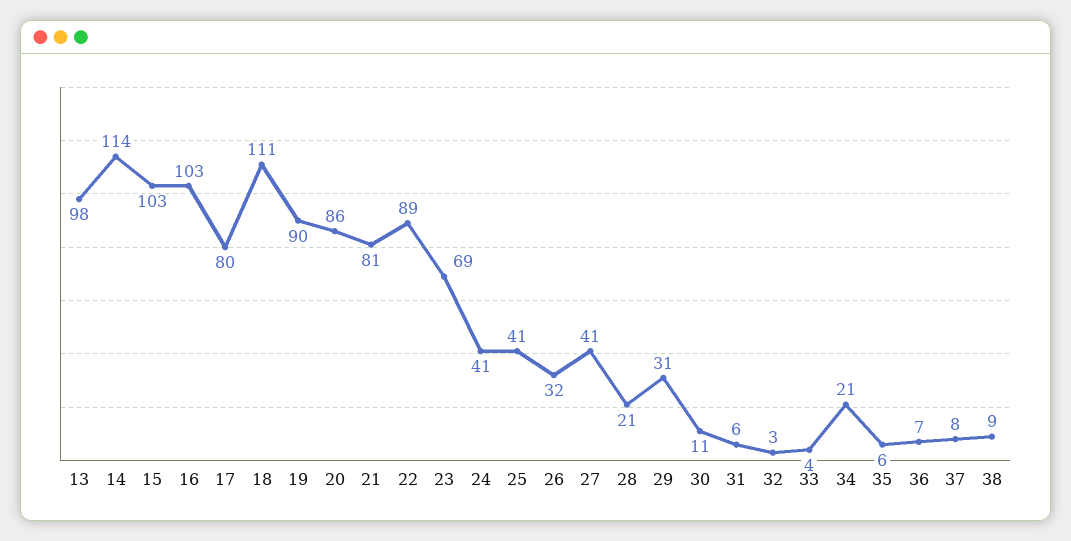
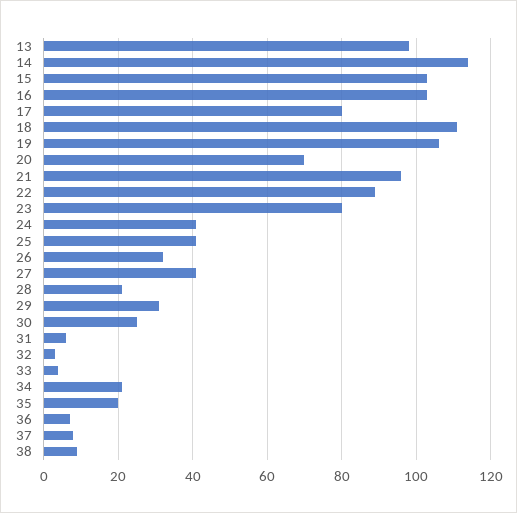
19: 90 -> 105
20: 86 -> 70
21: 81 -> 95
23: 69 -> 80
30: 11 -> 25
35: 6 -> 20

